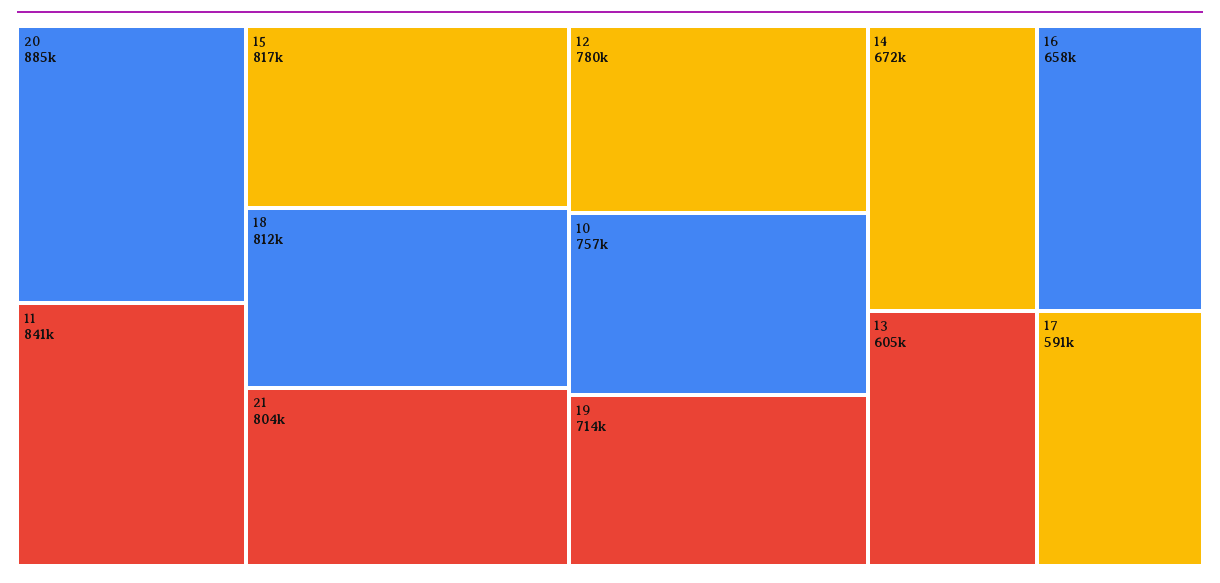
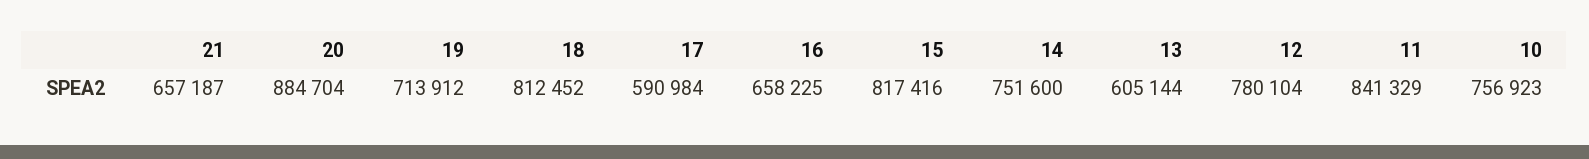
21: 804000 -> 657187
14: 672000 -> 751600

